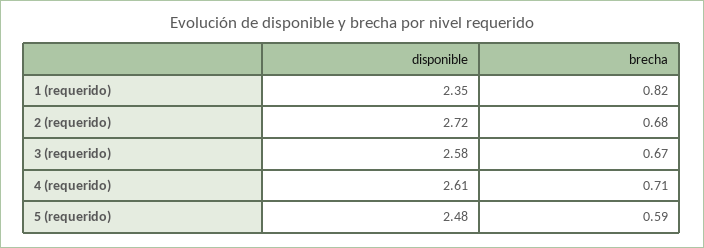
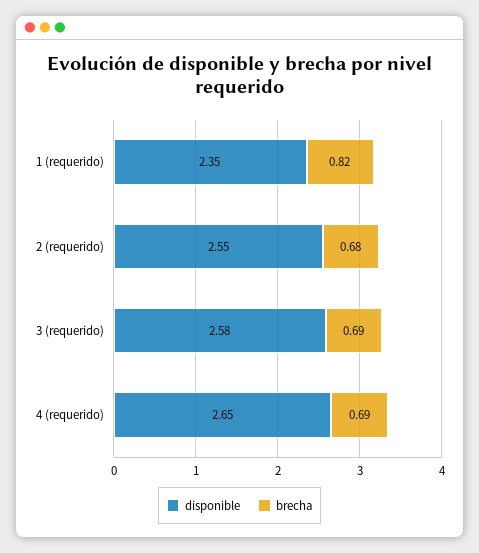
disponible, 2 (requerido): 2.72 -> 2.55
brecha, 3 (requerido): 0.67 -> 0.69
disponible, 4 (requerido): 2.61 -> 2.65
brecha, 4 (requerido): 0.71 -> 0.69
disponible, 5 (requerido): 2.48 -> none
brecha, 5 (requerido): 0.59 -> none

